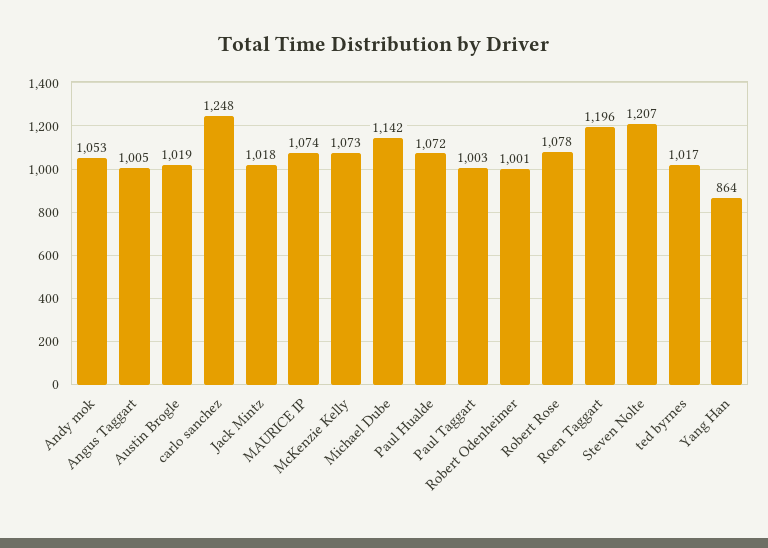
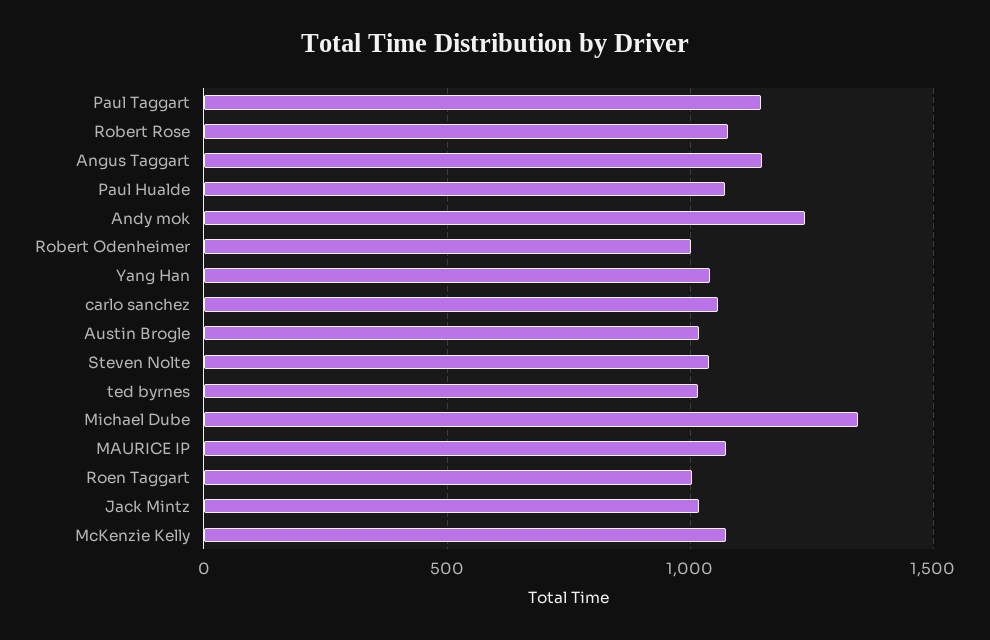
Andy mok: 1053 -> 1250
Angus Taggart: 1005 -> 1150
carlo sanchez: 1248 -> 1050
Michael Dube: 1142 -> 1350
Paul Taggart: 1003 -> 1150
Roen Taggart: 1196 -> 1000
Steven Nolte: 1207 -> 1050
Yang Han: 864 -> 1050

